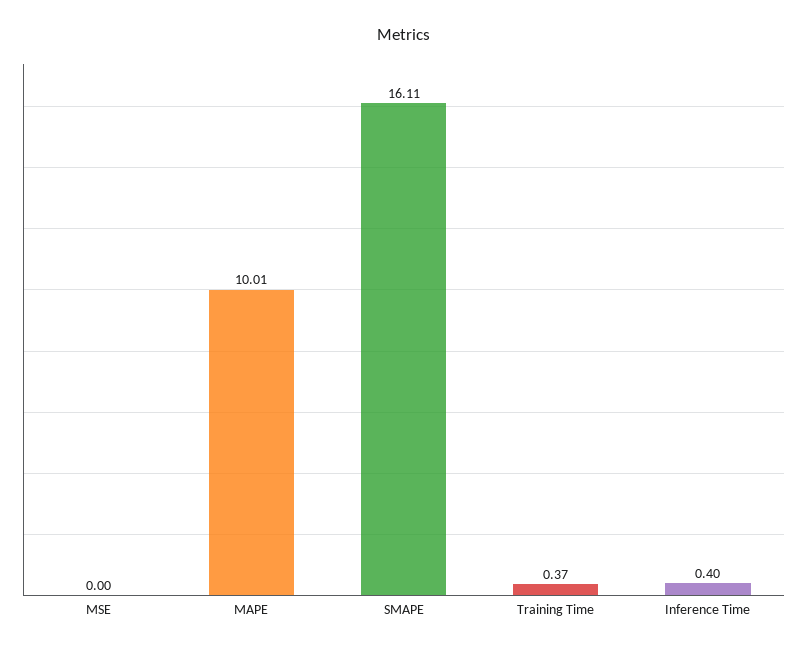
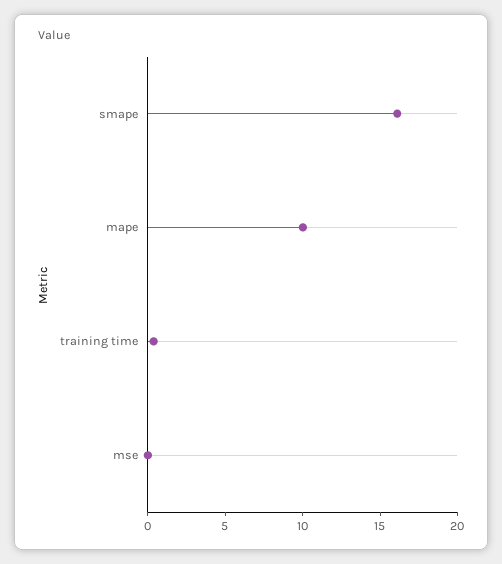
Inference Time: 0.4 -> none

